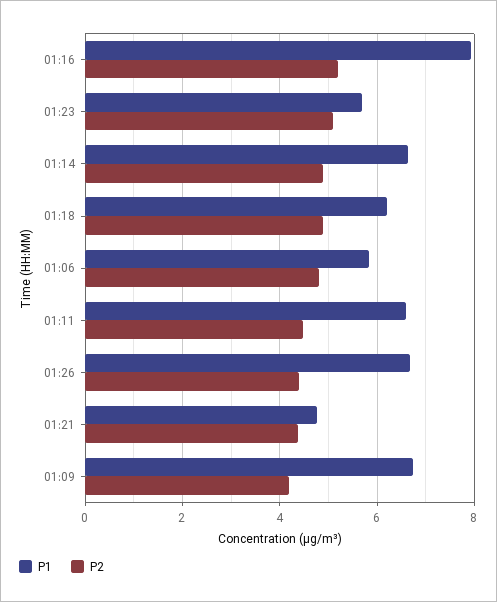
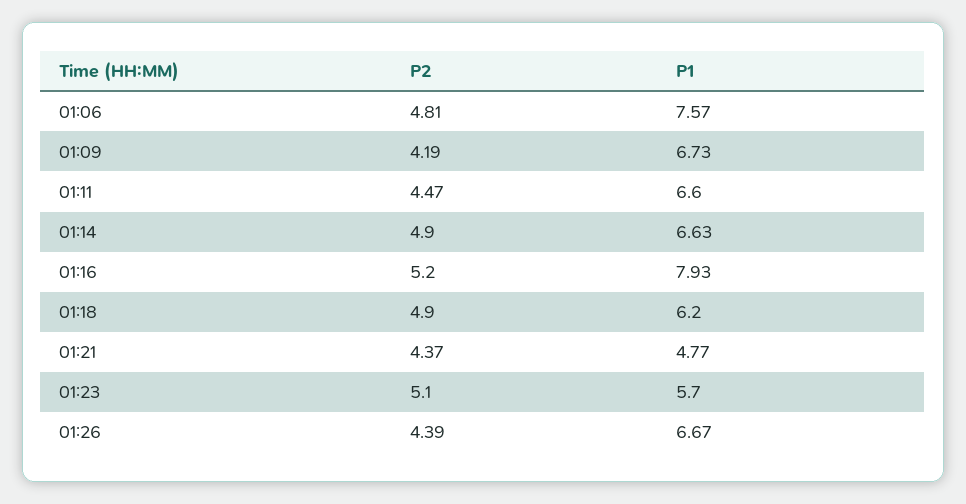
P1, 01:06: 5.8 -> 7.57

